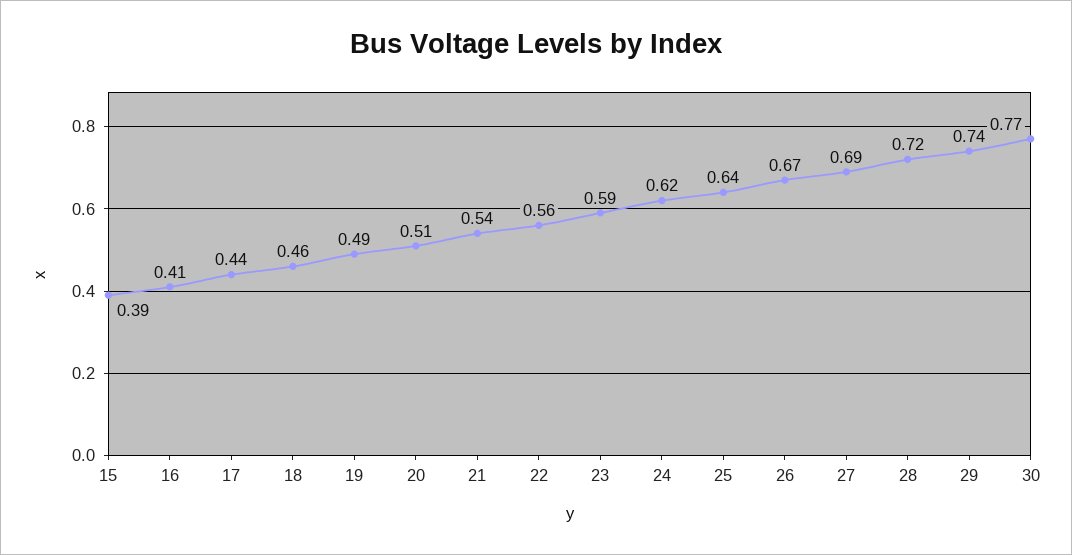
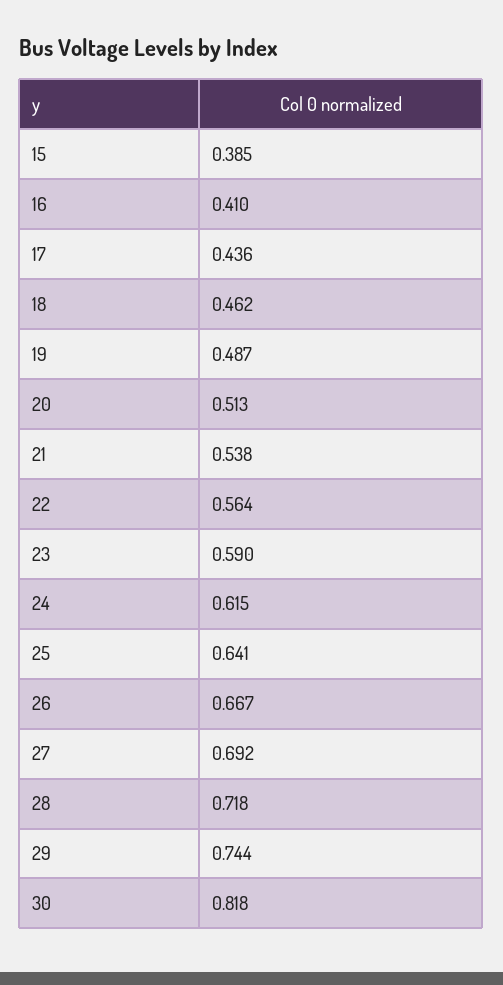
30: 0.77 -> 0.818

